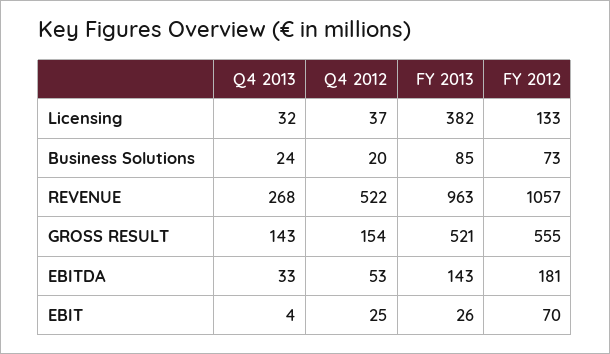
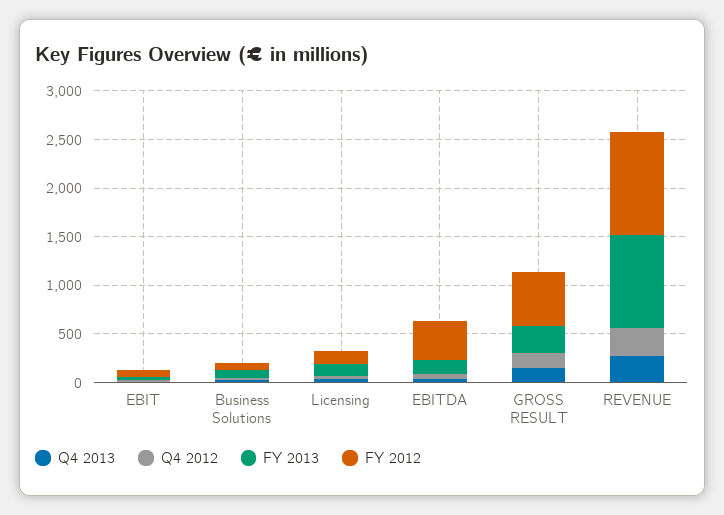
FY 2013, Licensing: 382 -> 100
Q4 2012, REVENUE: 522 -> 300
FY 2013, GROSS RESULT: 521 -> 300
FY 2012, EBITDA: 181 -> 400

